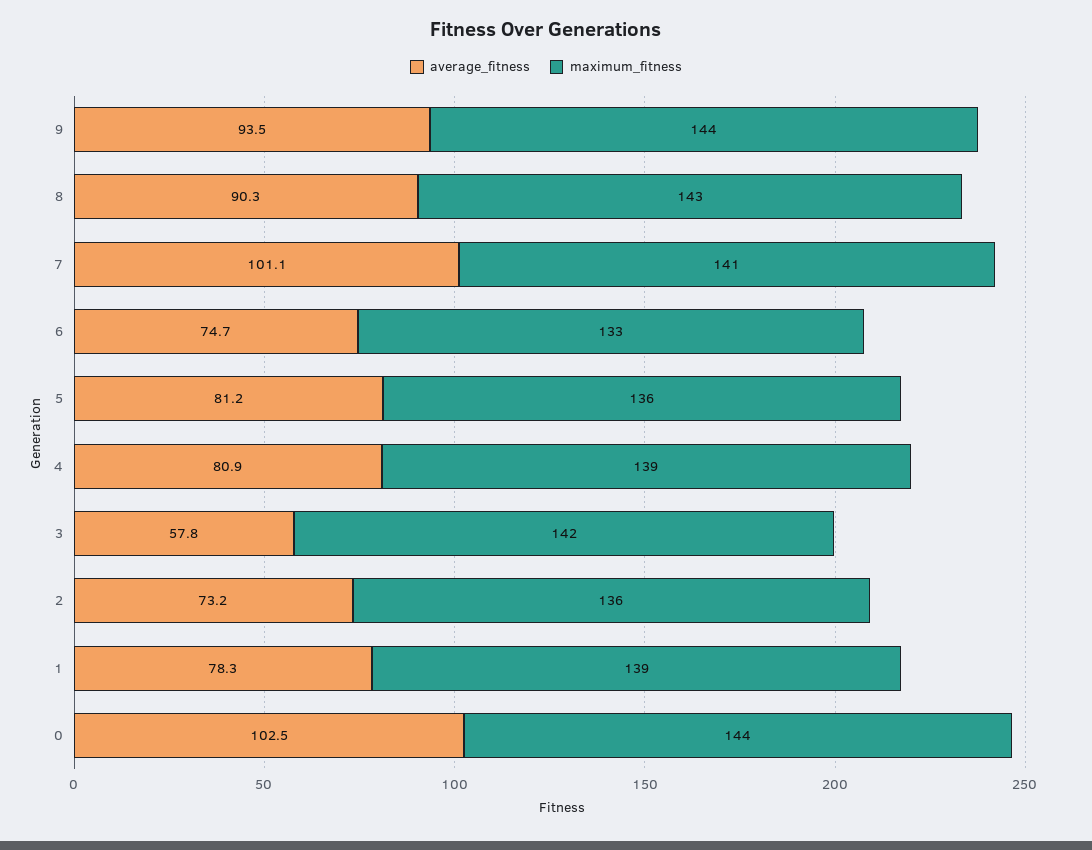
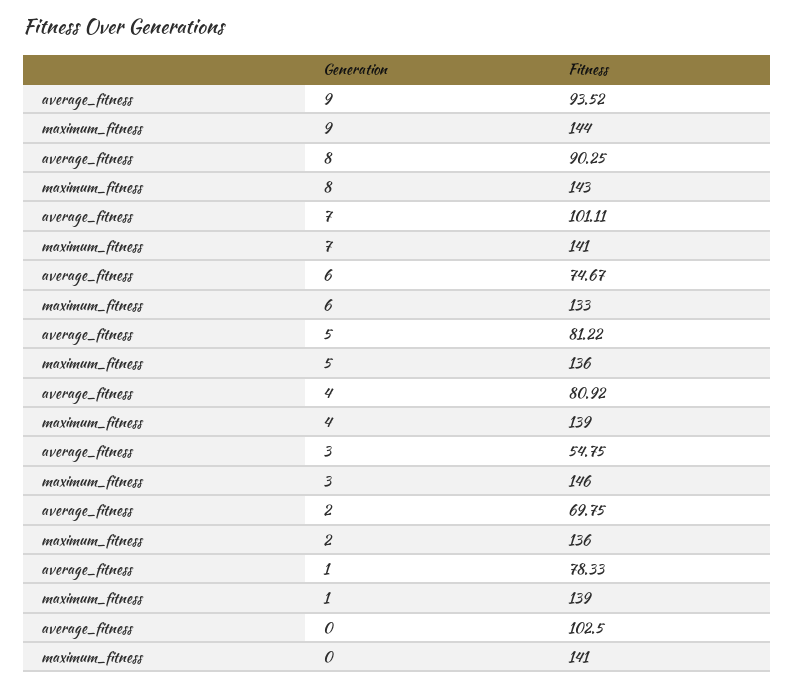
average_fitness, 3: 57.8 -> 54.75
maximum_fitness, 3: 142 -> 146
average_fitness, 2: 73.2 -> 69.75
maximum_fitness, 0: 144 -> 141

